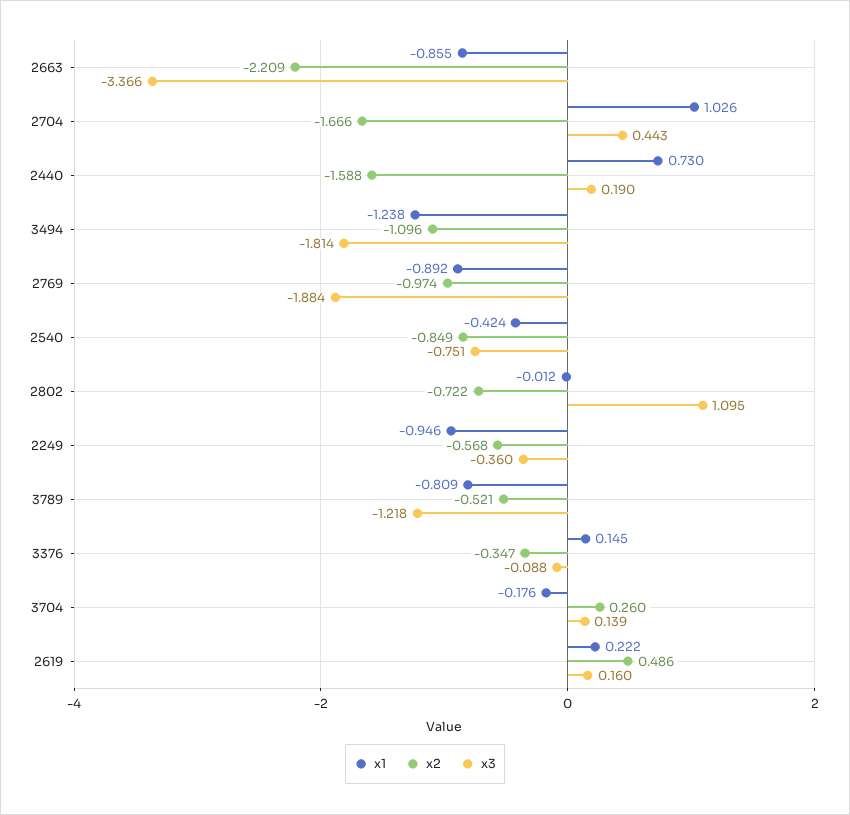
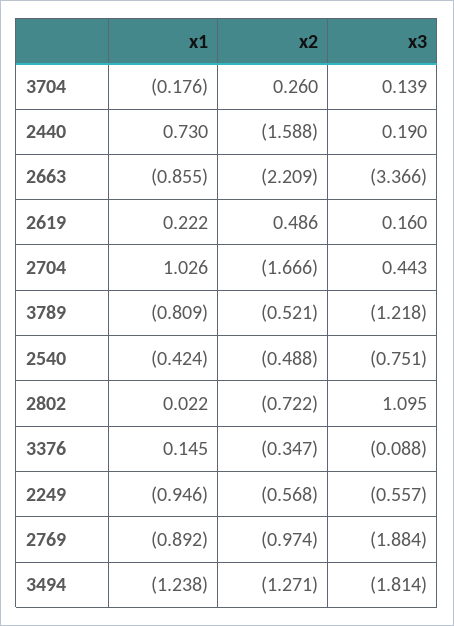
x2, 3494: -1.096 -> -1.271
x2, 2540: -0.849 -> -0.488
x1, 2802: -0.012 -> 0.022
x3, 2249: -0.36 -> -0.557

